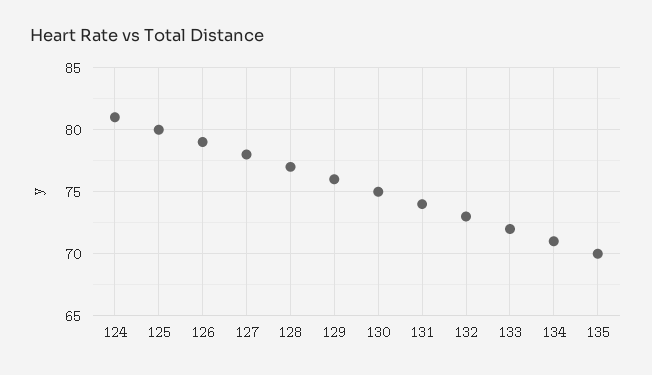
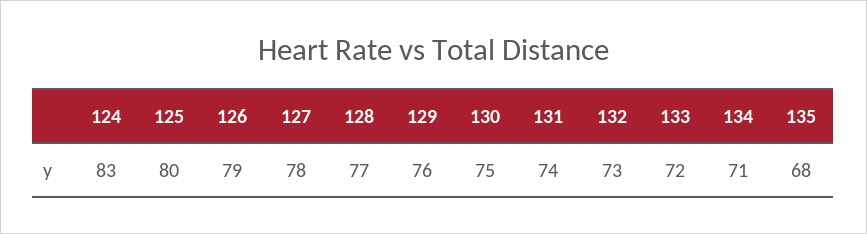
124: 81 -> 83
135: 70 -> 68

